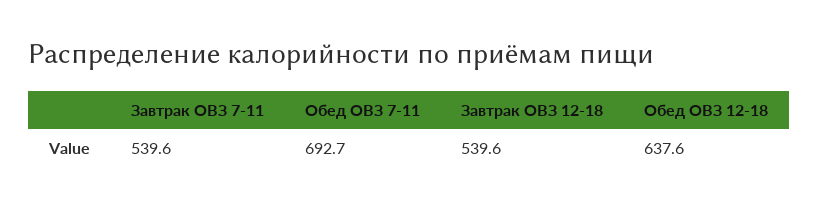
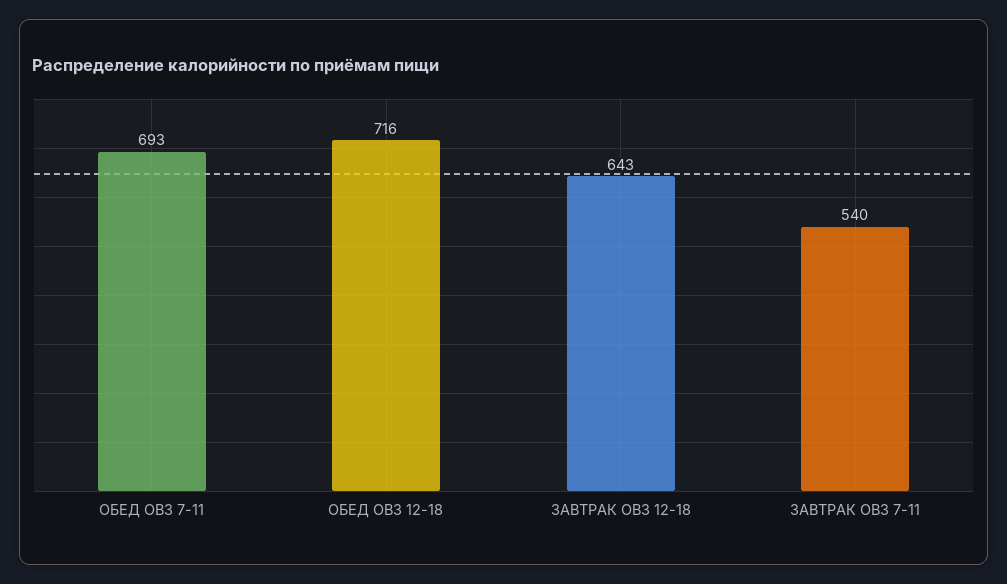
Завтрак ОВЗ 12-18: 539.6 -> 643
Обед ОВЗ 12-18: 637.6 -> 716

